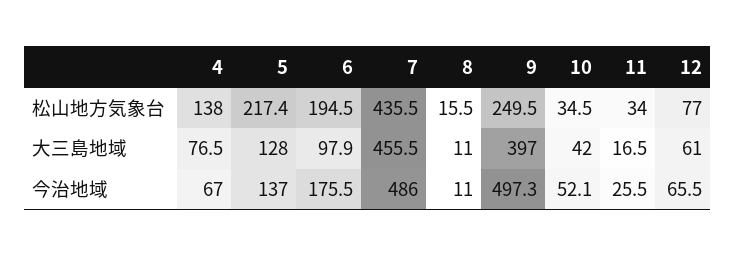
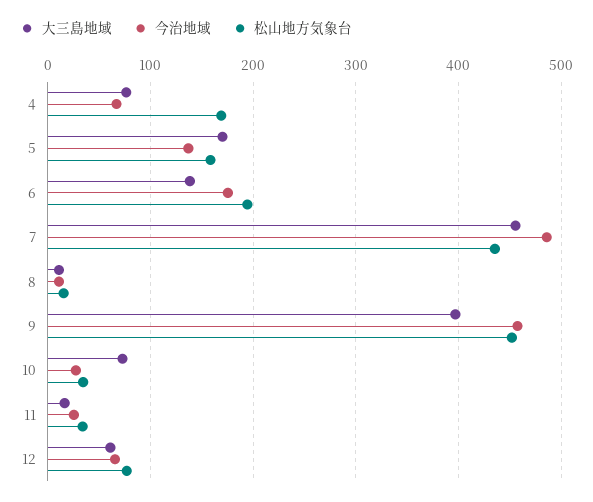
松山地方気象台, 4: 138 -> 170
松山地方気象台, 5: 217.4 -> 160
松山地方気象台, 9: 249.5 -> 450
大三島地域, 5: 128 -> 170
大三島地域, 6: 97.9 -> 140
大三島地域, 10: 42 -> 70
今治地域, 9: 497.3 -> 460
今治地域, 10: 52.1 -> 30

